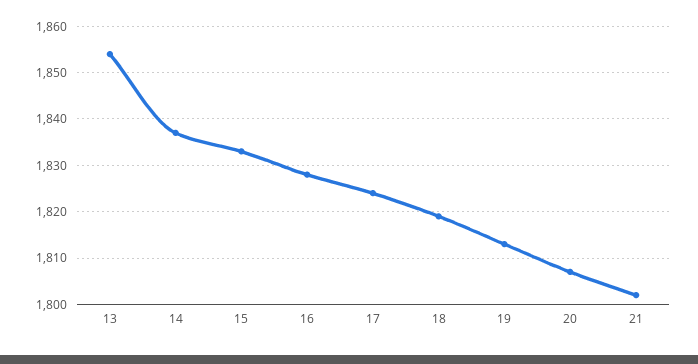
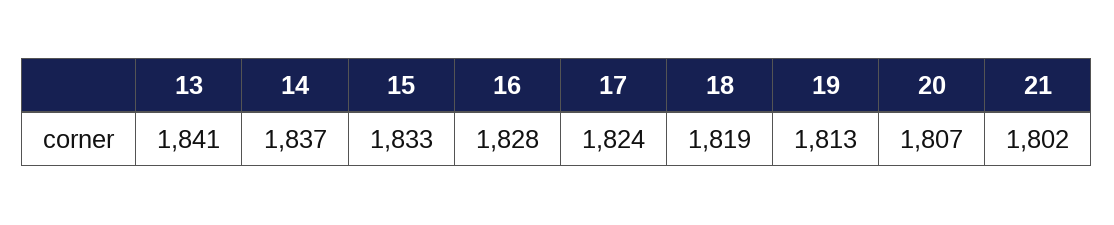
13: 1855 -> 1841

